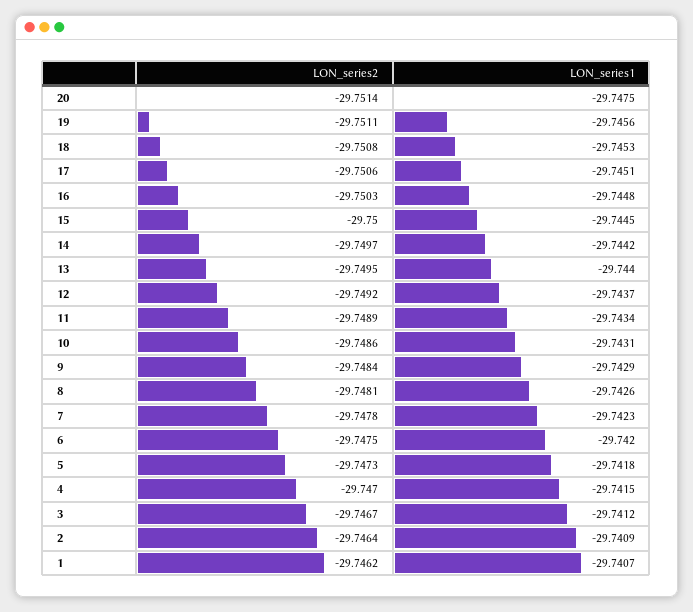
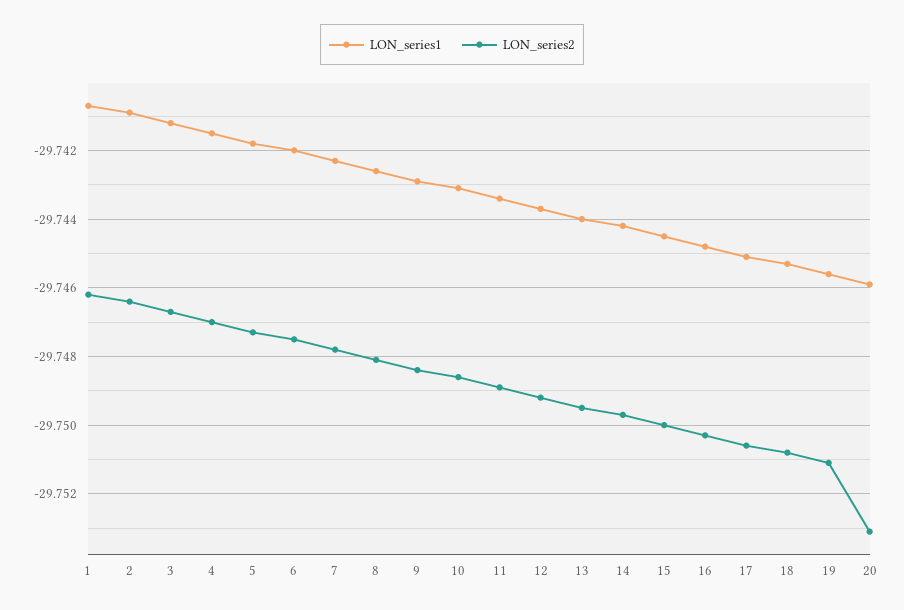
LON_series2, 20: -29.7514 -> -29.753
LON_series1, 20: -29.7475 -> -29.746

